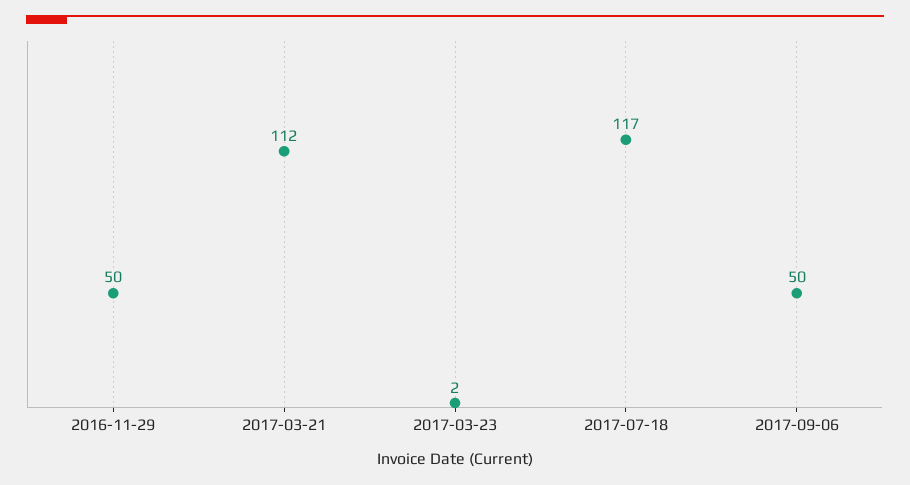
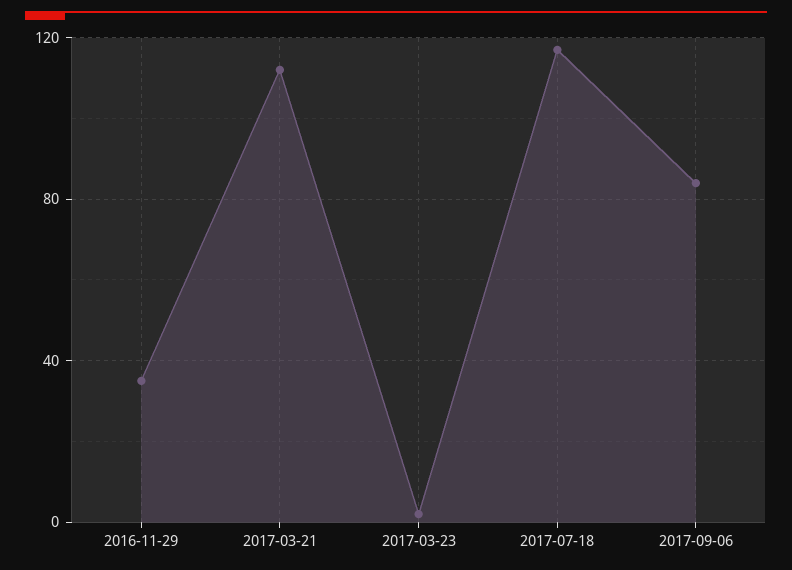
2016-11-29: 50 -> 35
2017-09-06: 50 -> 85

